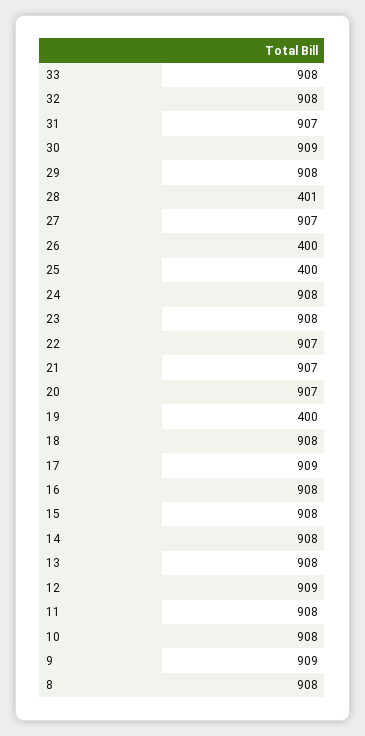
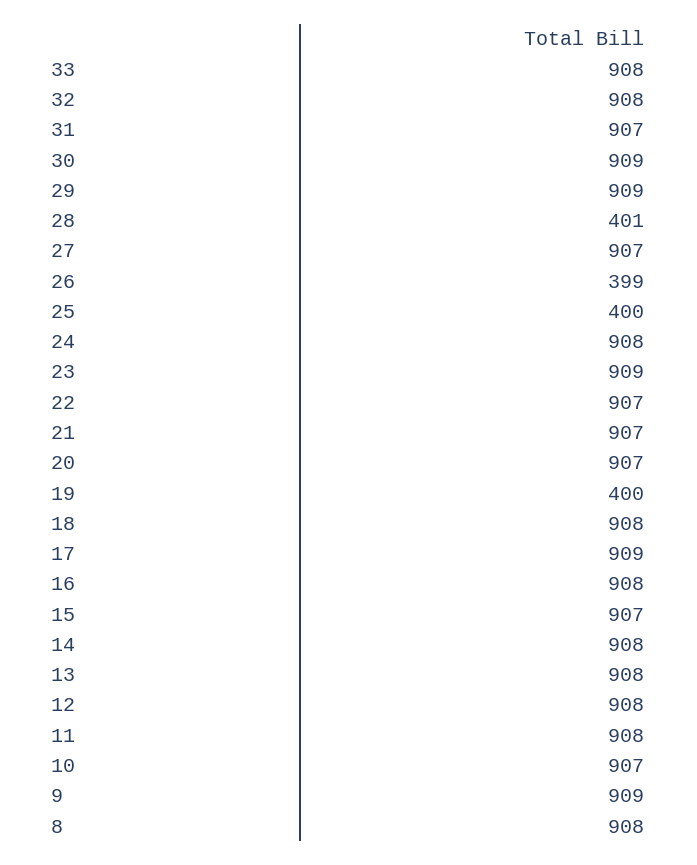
29: 908 -> 909
26: 400 -> 399
23: 908 -> 909
15: 908 -> 907
12: 909 -> 908
10: 908 -> 907

